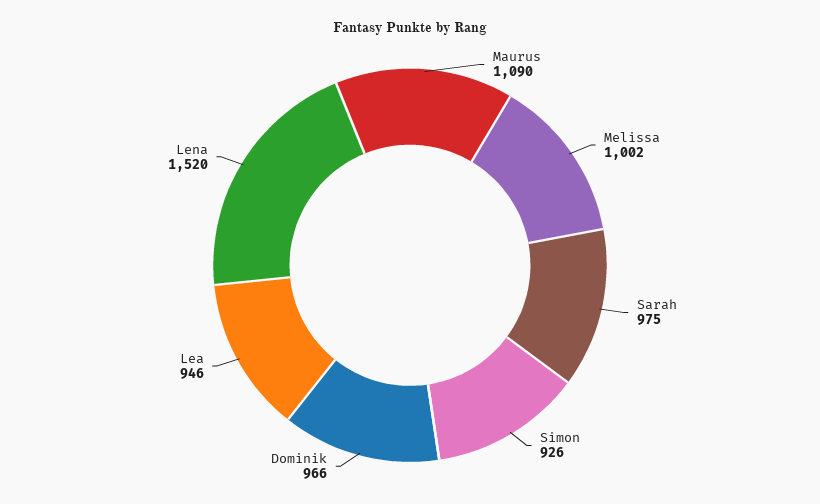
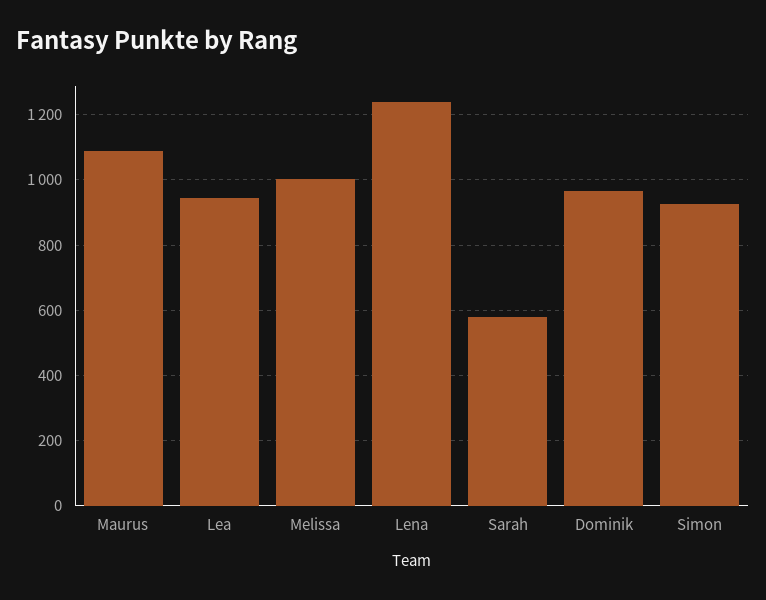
Sarah: 975 -> 580
Lena: 1520 -> 1240

